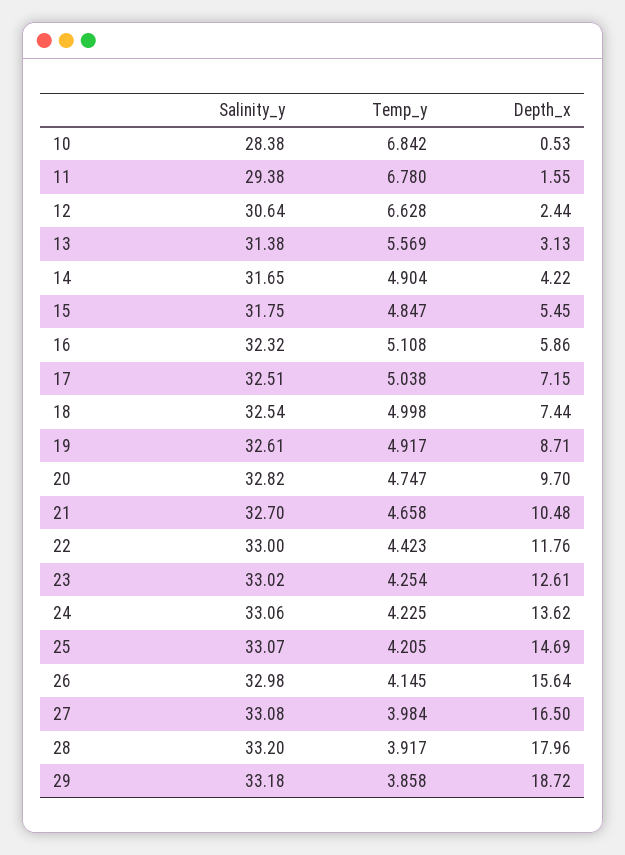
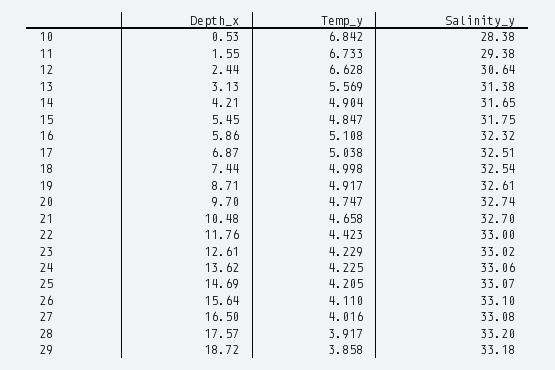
Temp_y, 11: 6.78 -> 6.733
Depth_x, 14: 4.22 -> 4.21
Depth_x, 17: 7.15 -> 6.87
Salinity_y, 20: 32.82 -> 32.74
Temp_y, 23: 4.254 -> 4.229
Salinity_y, 26: 32.98 -> 33.1
Temp_y, 26: 4.145 -> 4.11
Temp_y, 27: 3.984 -> 4.016
Depth_x, 28: 17.96 -> 17.57

